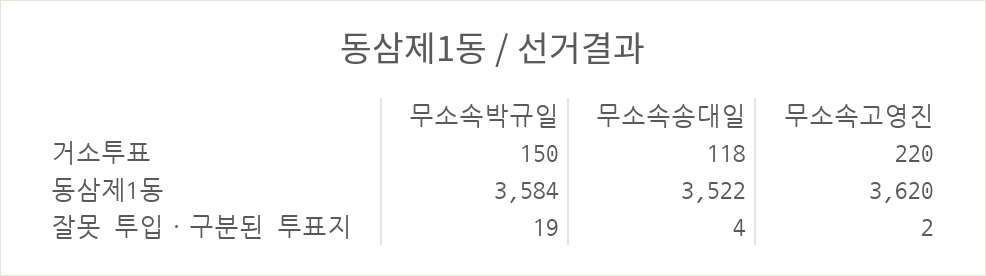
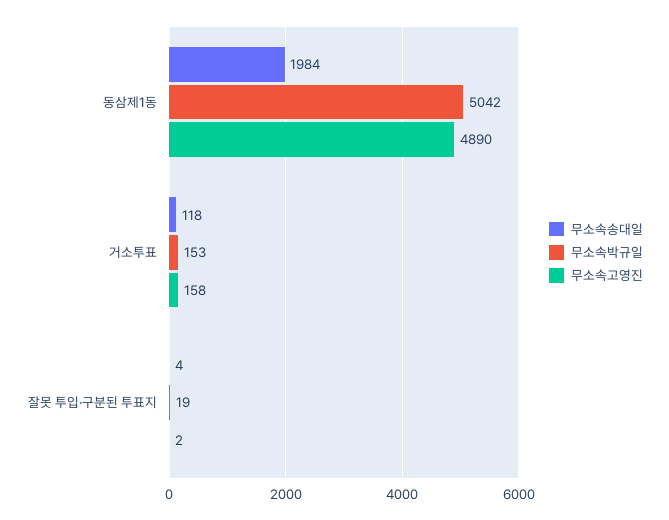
무소속박규일, 거소투표: 150 -> 153
무소속고영진, 거소투표: 220 -> 158
무소속박규일, 동삼제1동: 3584 -> 5042
무소속송대일, 동삼제1동: 3522 -> 1984
무소속고영진, 동삼제1동: 3620 -> 4890

